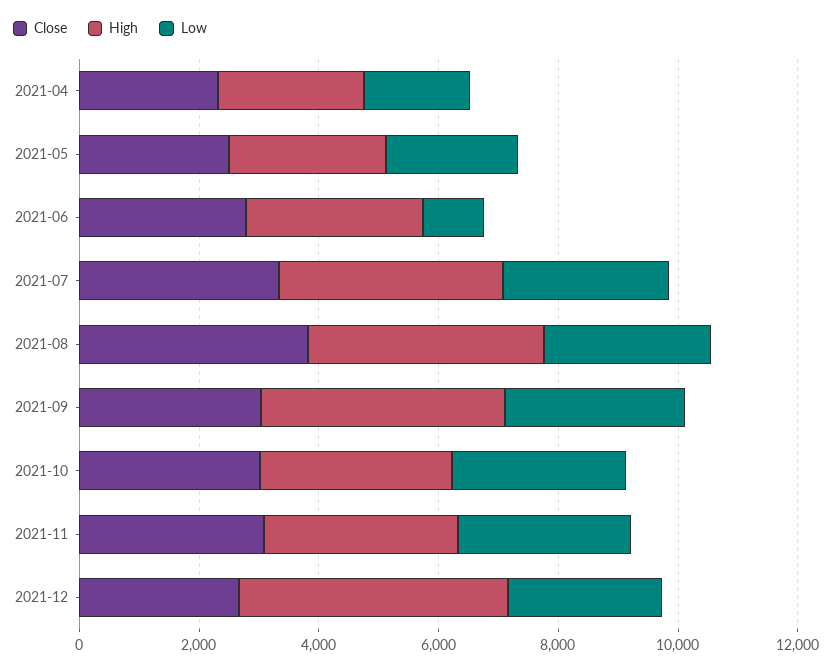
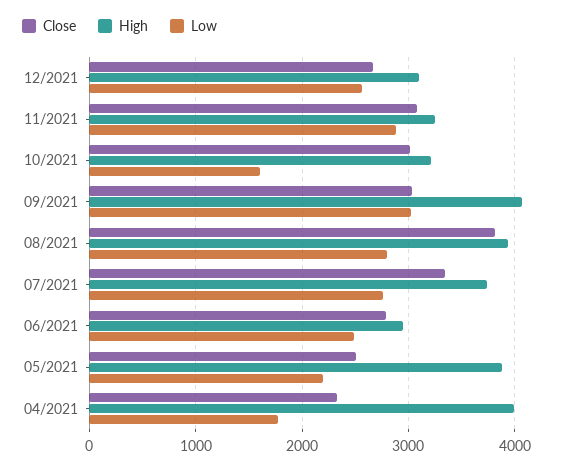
High, 2021-04: 2500 -> 4000
High, 2021-05: 2500 -> 3900
Low, 2021-06: 1000 -> 2500
Low, 2021-10: 3000 -> 1600
High, 2021-12: 4500 -> 3100

